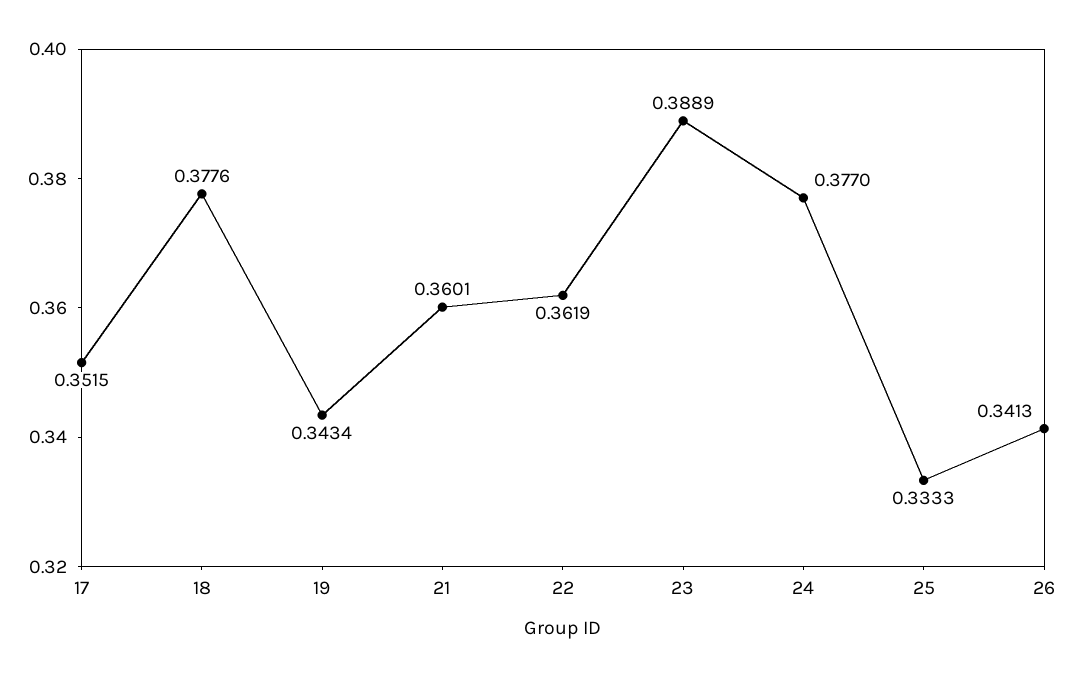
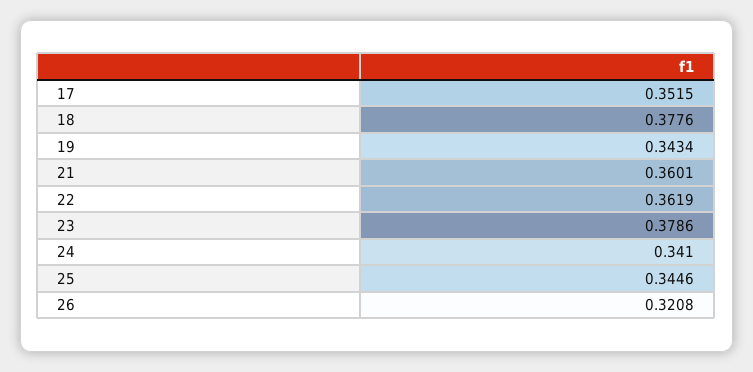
23: 0.3889 -> 0.3786
24: 0.377 -> 0.341
25: 0.3333 -> 0.3446
26: 0.3413 -> 0.3208

